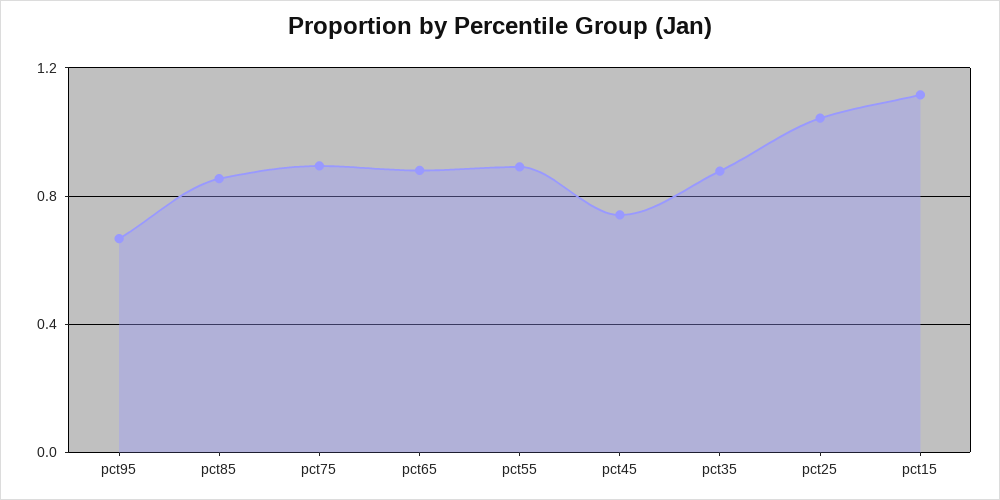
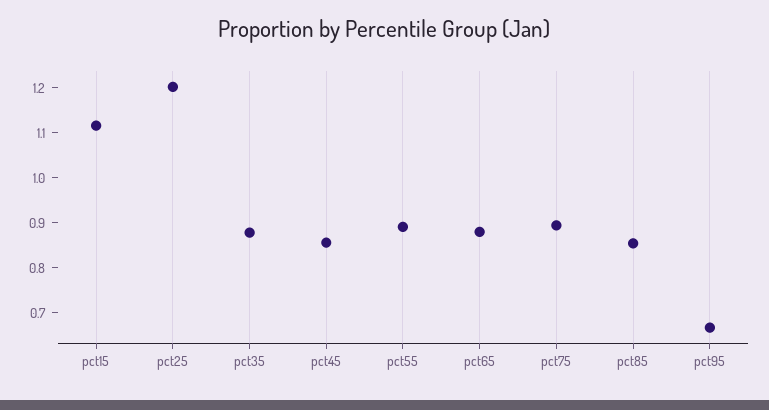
pct45: 0.75 -> 0.86
pct25: 1.05 -> 1.2

